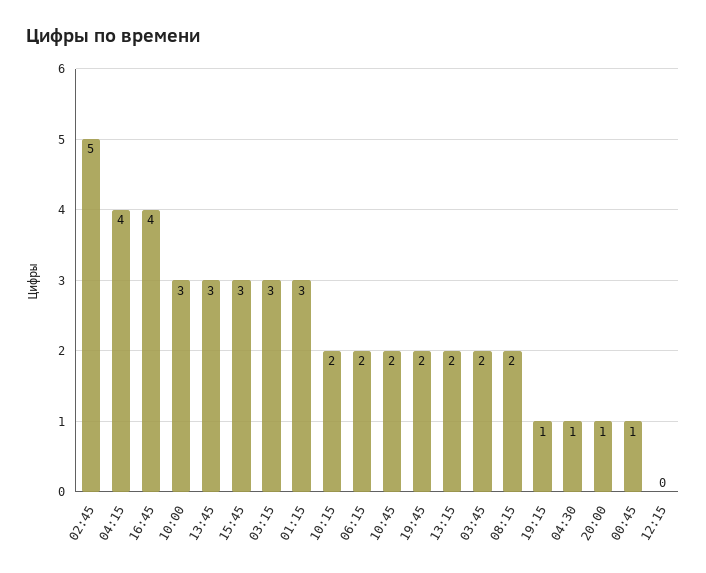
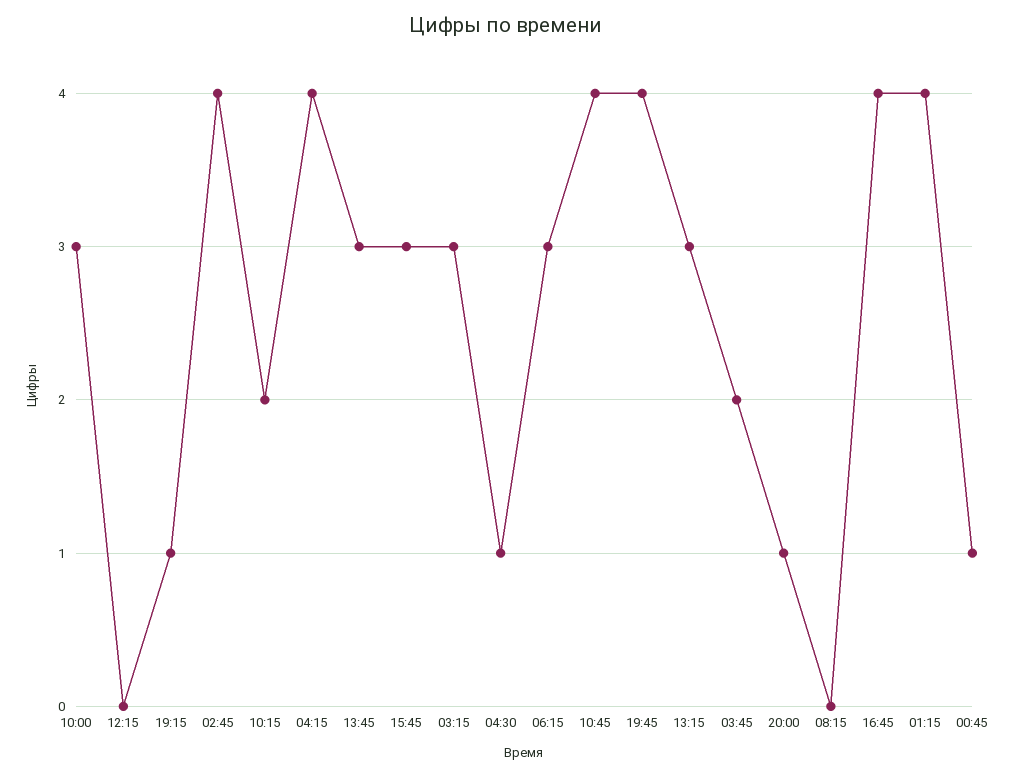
02:45: 5 -> 4
01:15: 3 -> 4
06:15: 2 -> 3
10:45: 2 -> 4
19:45: 2 -> 4
13:15: 2 -> 3
08:15: 2 -> 0

